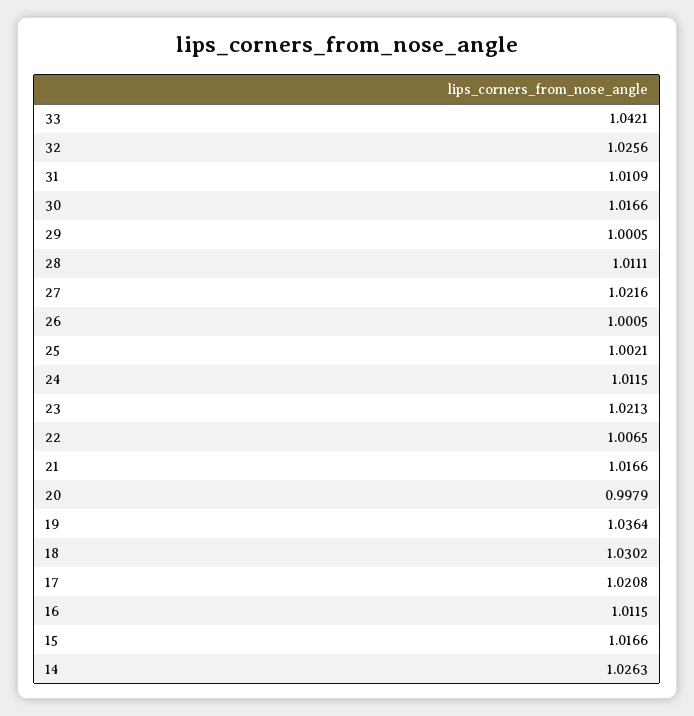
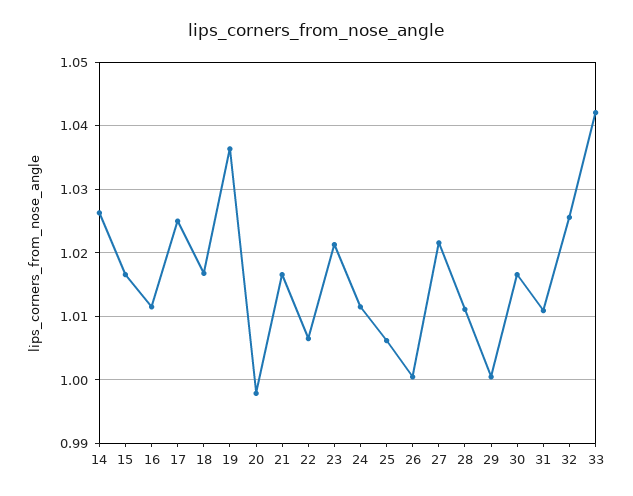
25: 1.0021 -> 1.006
18: 1.0302 -> 1.017
17: 1.0208 -> 1.025

